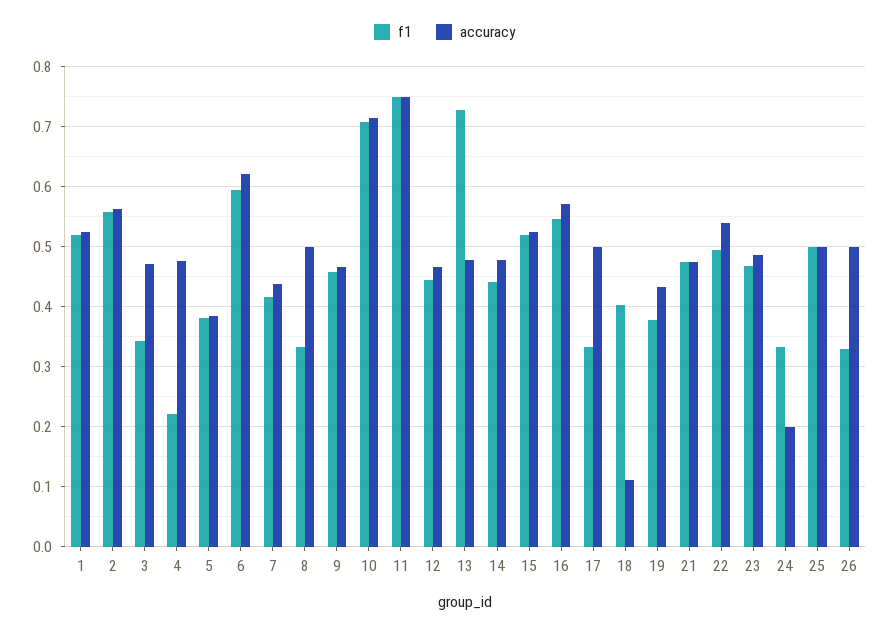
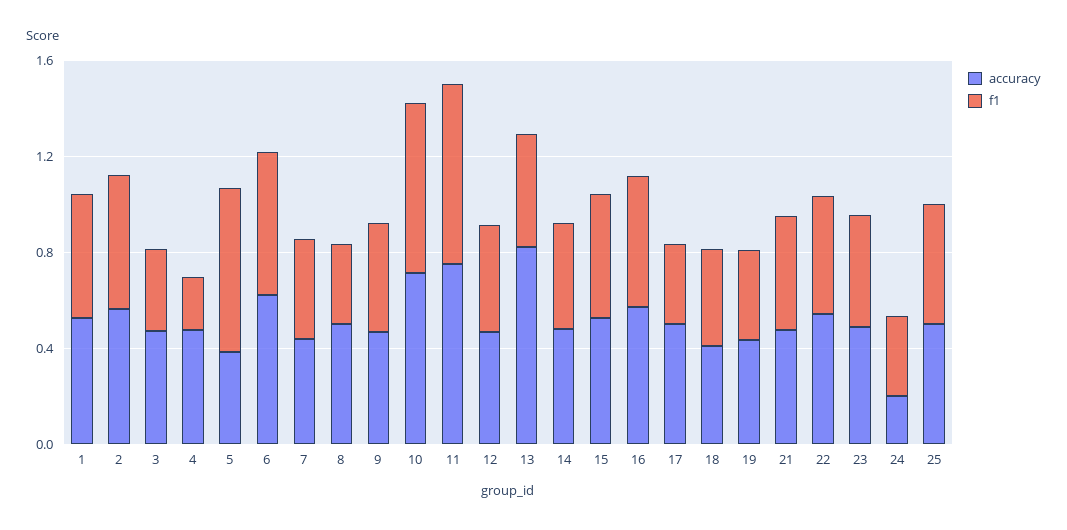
f1, 5: 0.38 -> 0.7
f1, 13: 0.73 -> 0.5
accuracy, 13: 0.48 -> 0.8
accuracy, 18: 0.11 -> 0.4
f1, 26: 0.33 -> none
accuracy, 26: 0.5 -> none

